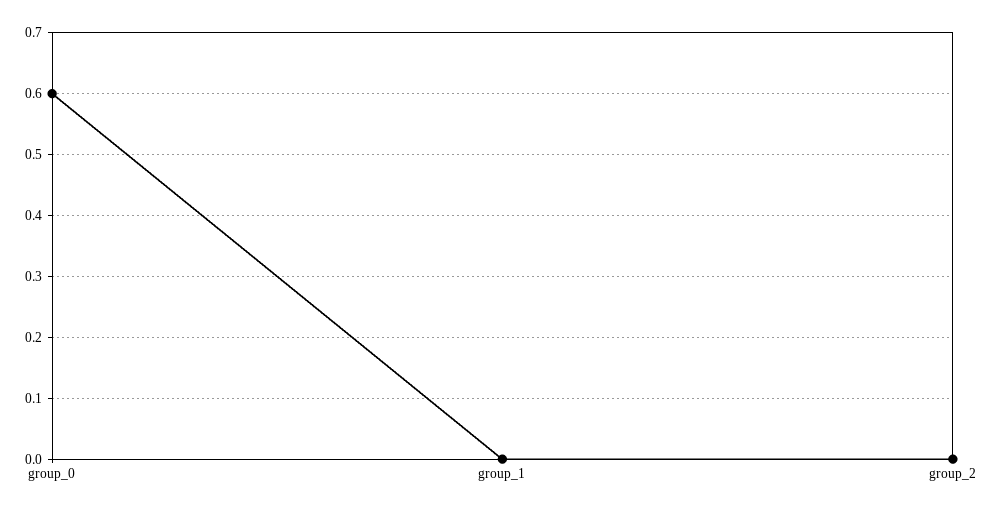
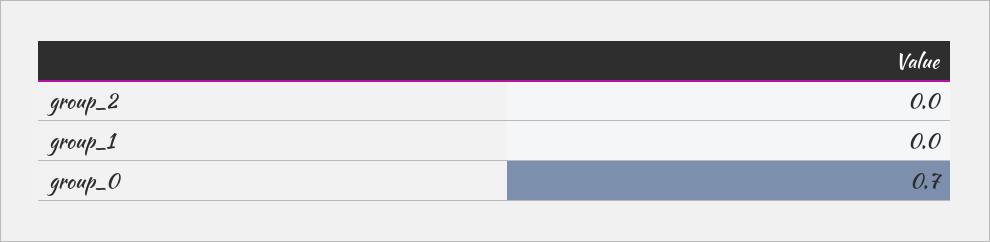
group_0: 0.6 -> 0.7

